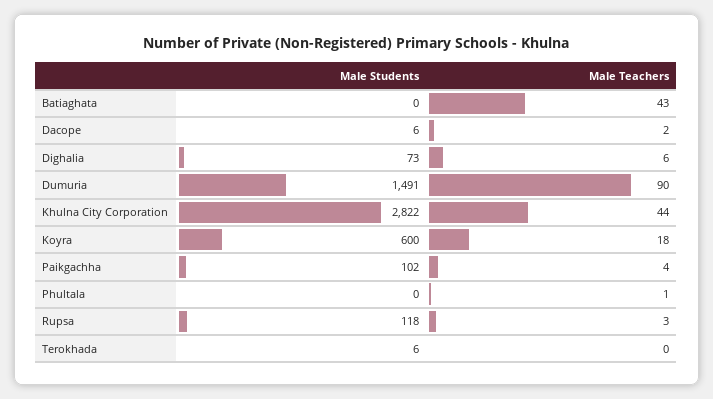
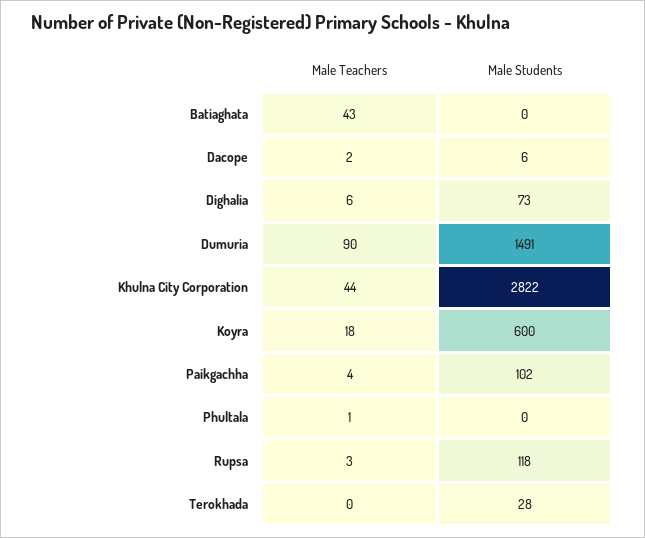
Male Students, Terokhada: 6 -> 28

